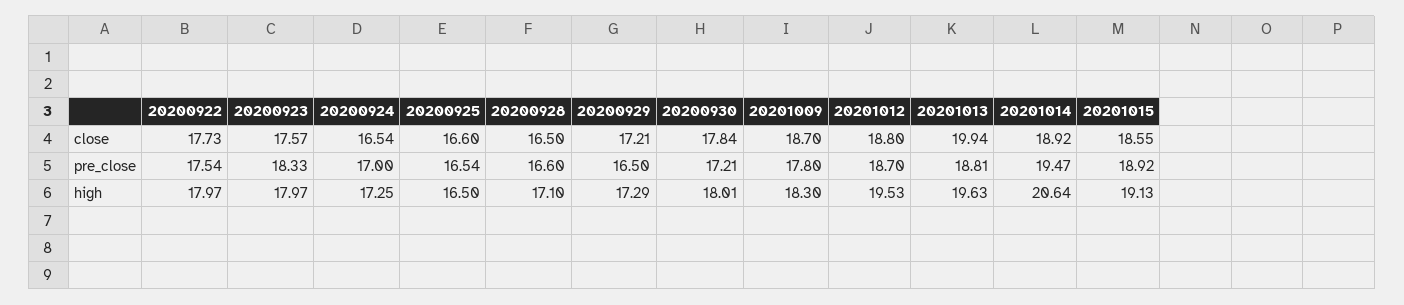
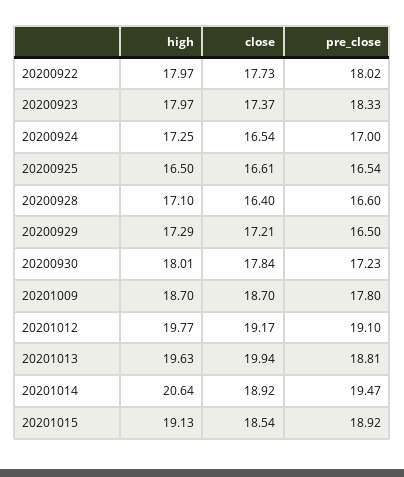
20200923, close: 17.57 -> 17.37
20200925, close: 16.6 -> 16.61
20200928, close: 16.5 -> 16.4
20201012, close: 18.8 -> 19.17
20201015, close: 18.55 -> 18.54
20200922, pre_close: 17.54 -> 18.02
20200930, pre_close: 17.21 -> 17.23
20201012, pre_close: 18.7 -> 19.1
20201009, high: 18.3 -> 18.7
20201012, high: 19.53 -> 19.77

